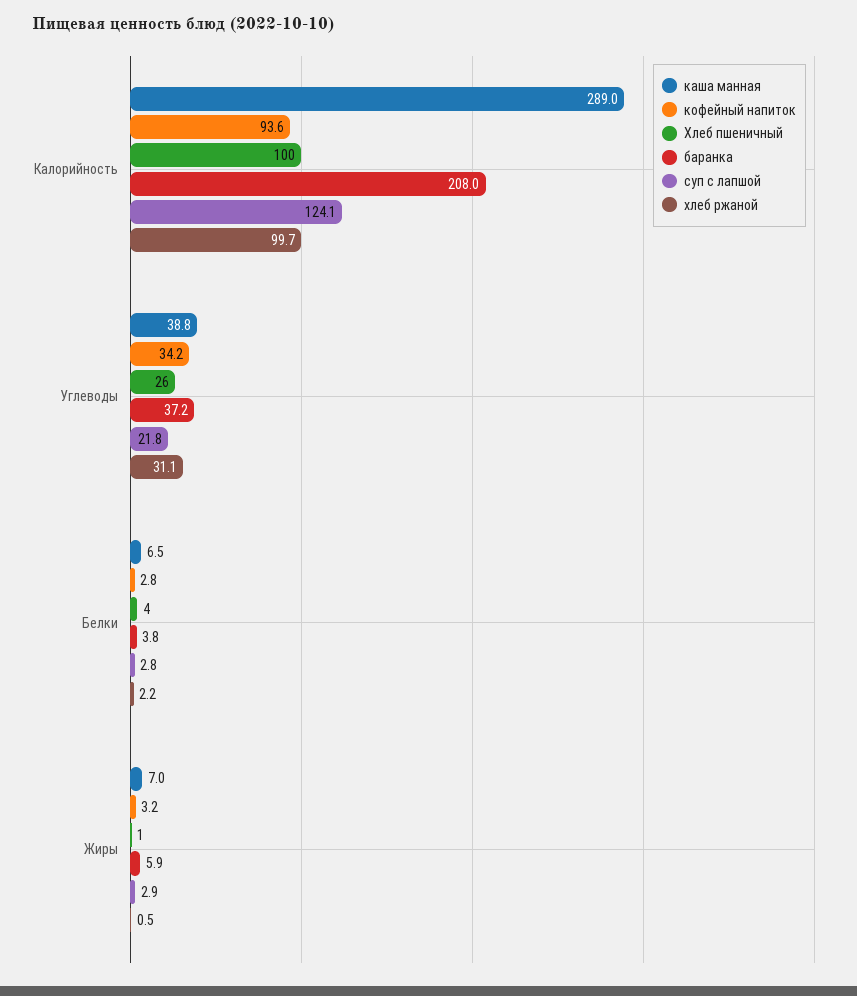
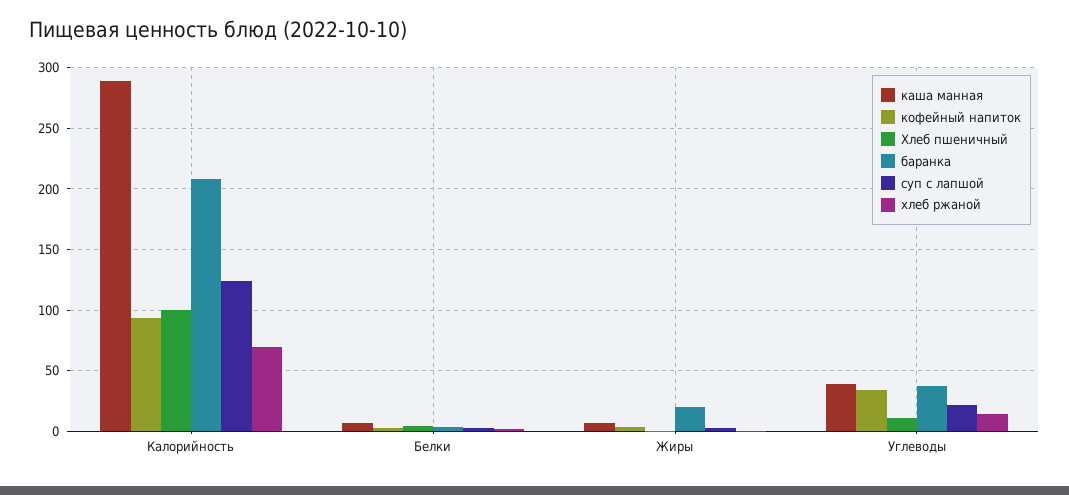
хлеб ржаной, Калорийность: 99.7 -> 70
Хлеб пшеничный, Углеводы: 26 -> 10
хлеб ржаной, Углеводы: 31.1 -> 15
баранка, Жиры: 5.9 -> 20

